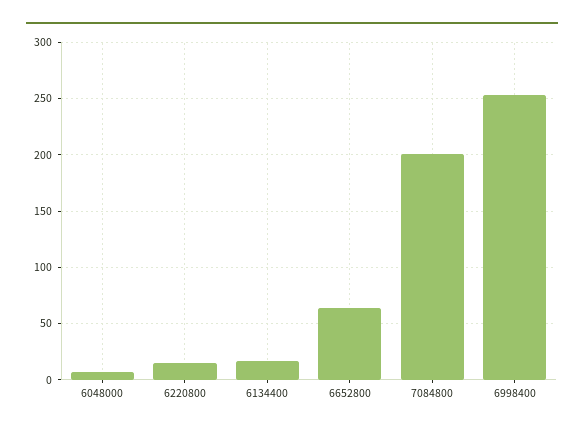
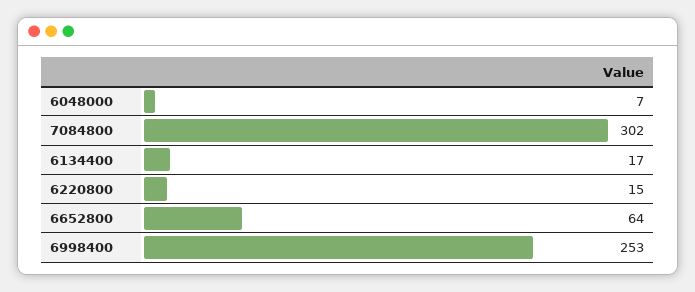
7084800: 200 -> 302

